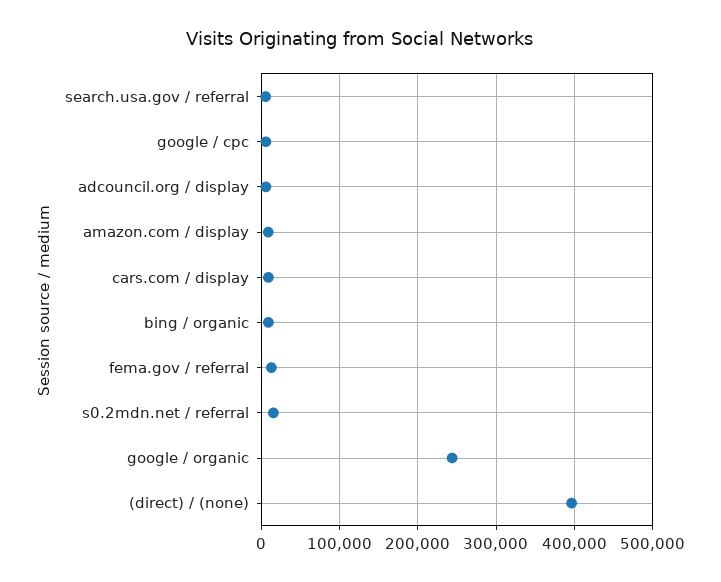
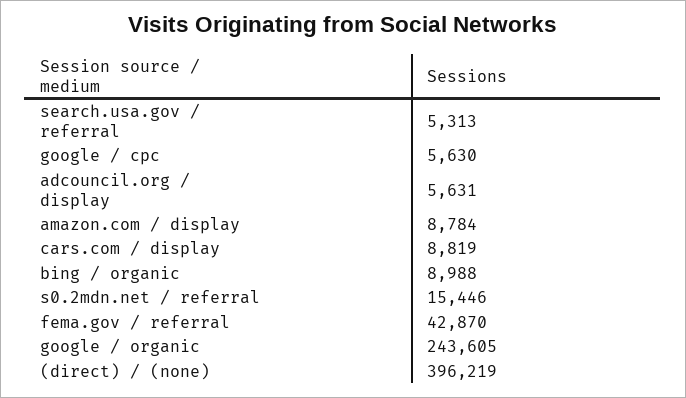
fema.gov / referral: 10000 -> 42870

